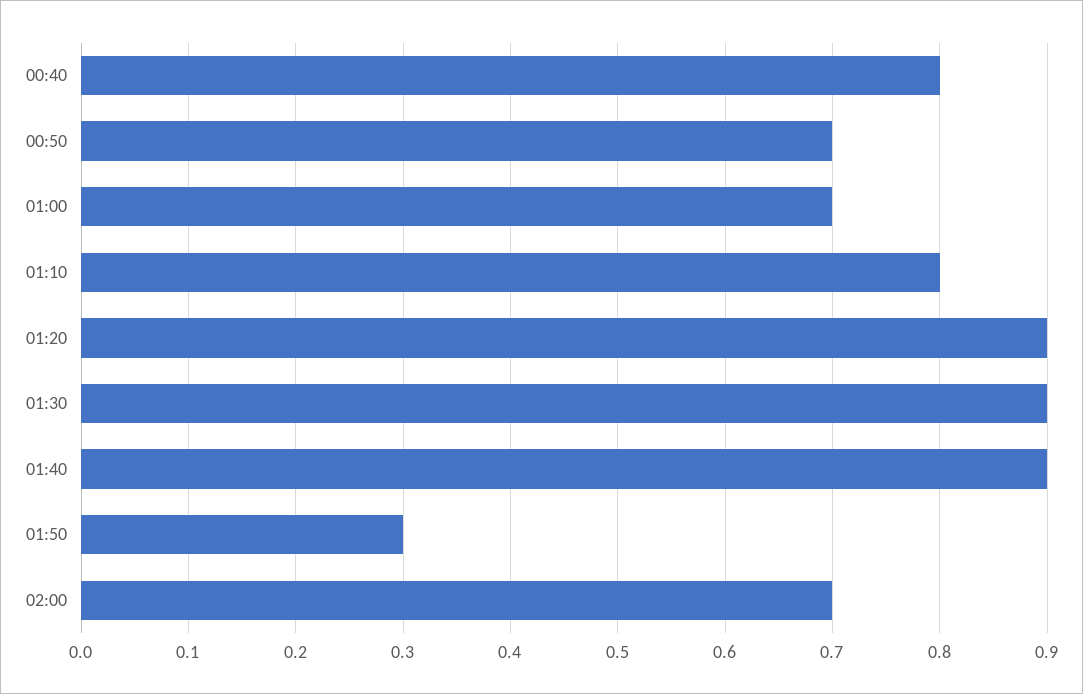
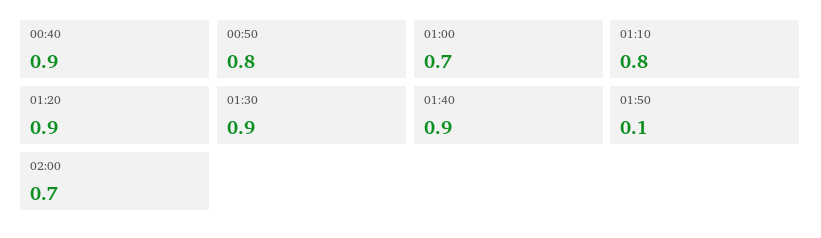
00:40: 0.8 -> 0.9
00:50: 0.7 -> 0.8
01:50: 0.3 -> 0.1

